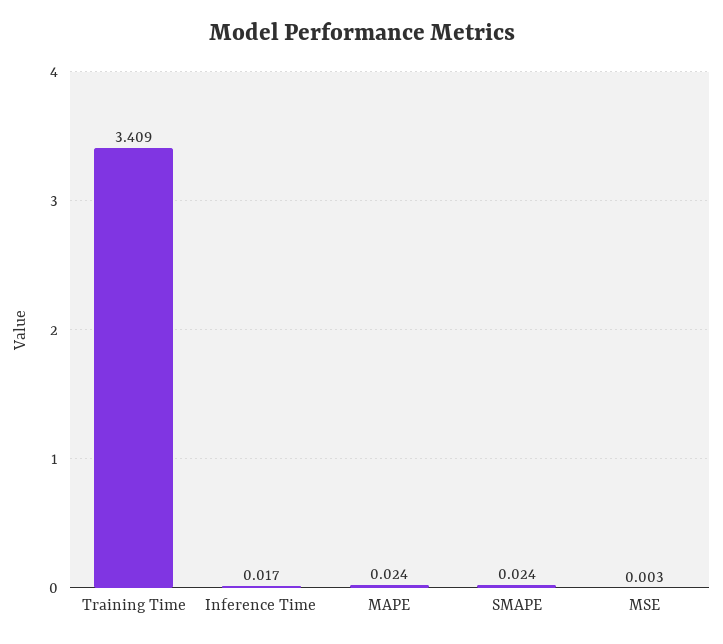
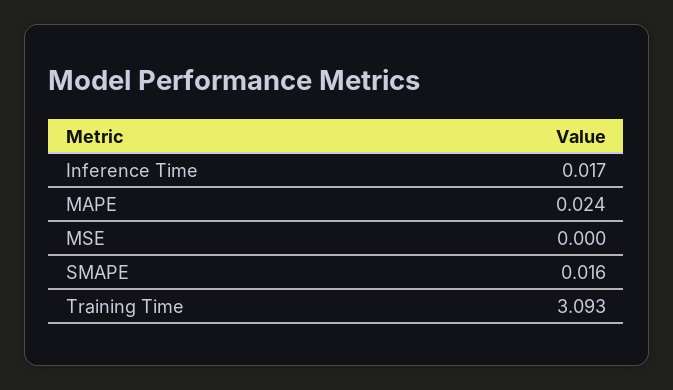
Training Time: 3.409 -> 3.093
SMAPE: 0.024 -> 0.016
MSE: 0.003 -> 0

